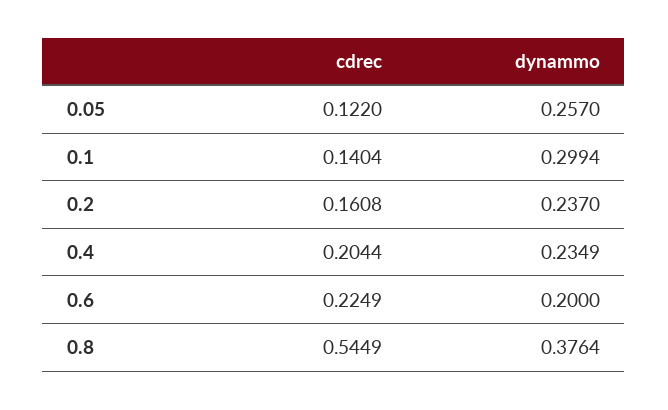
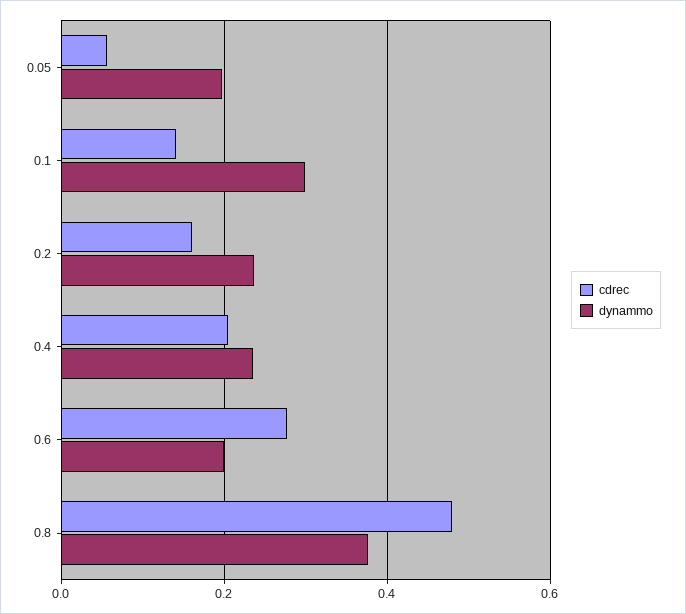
cdrec, 0.05: 0.122 -> 0.06
dynammo, 0.05: 0.257 -> 0.2
cdrec, 0.6: 0.2249 -> 0.28
cdrec, 0.8: 0.5449 -> 0.48

